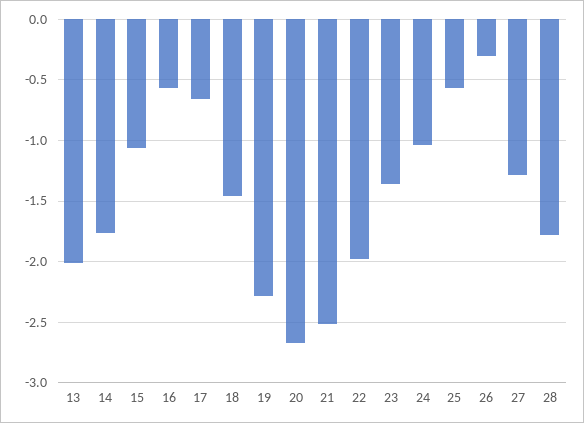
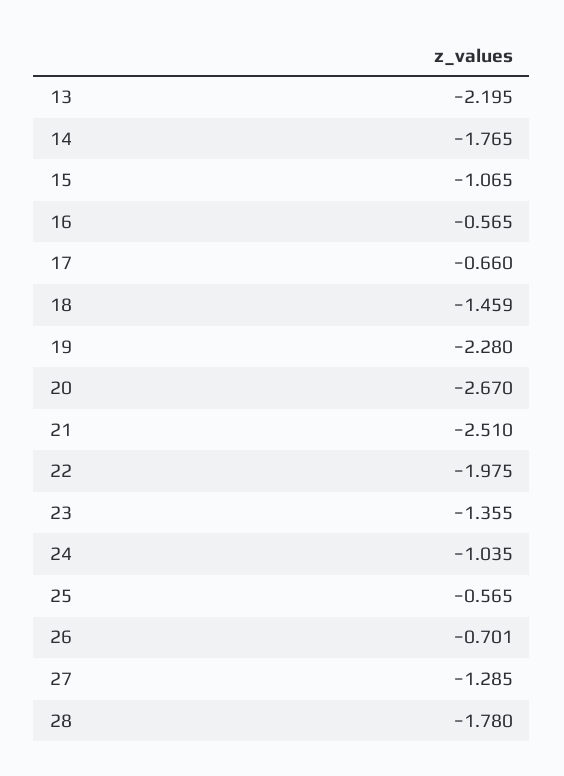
13: -2 -> -2.195
26: -0.3 -> -0.701

